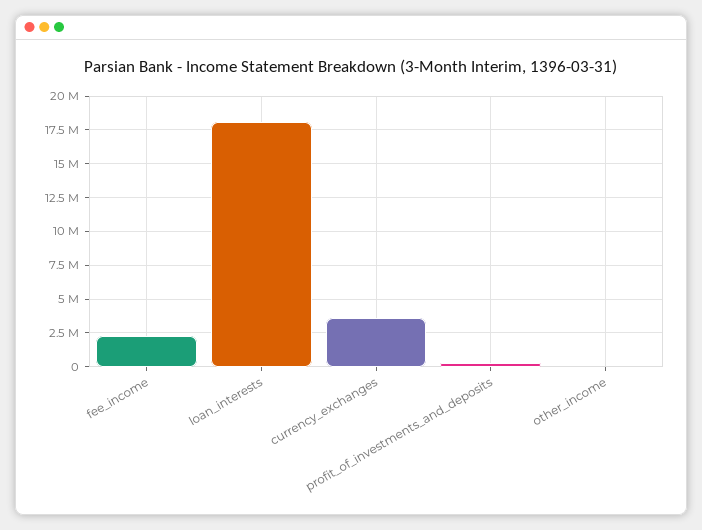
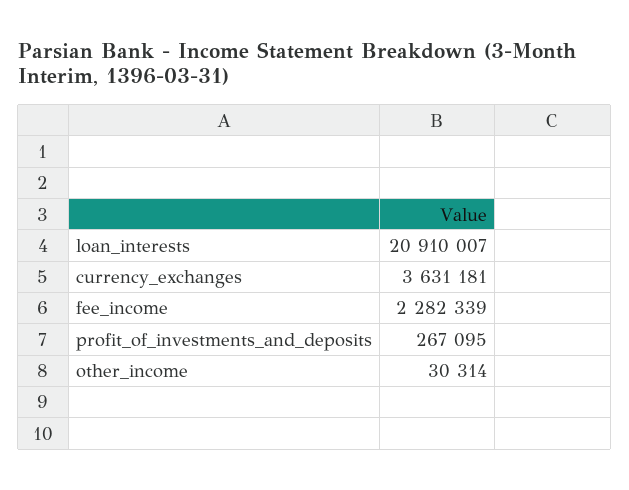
loan_interests: 18000000 -> 20910007

